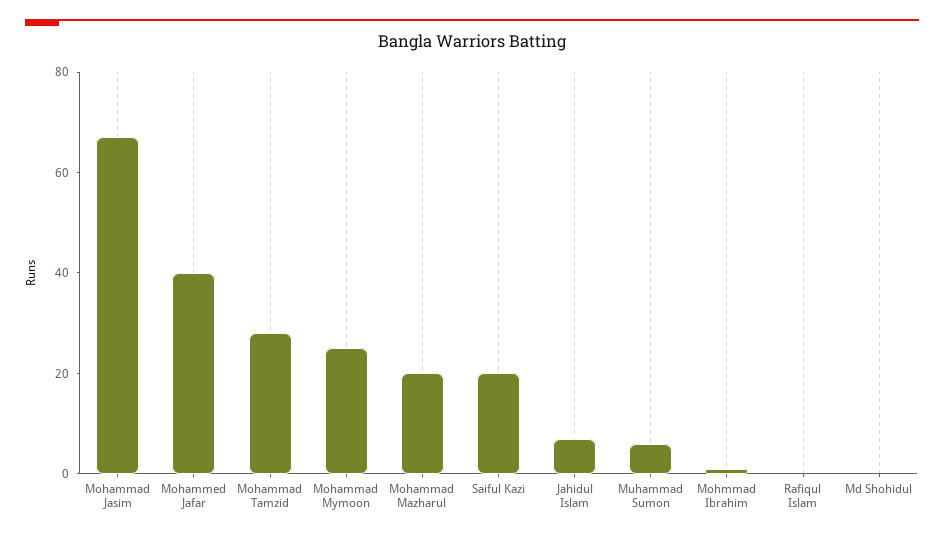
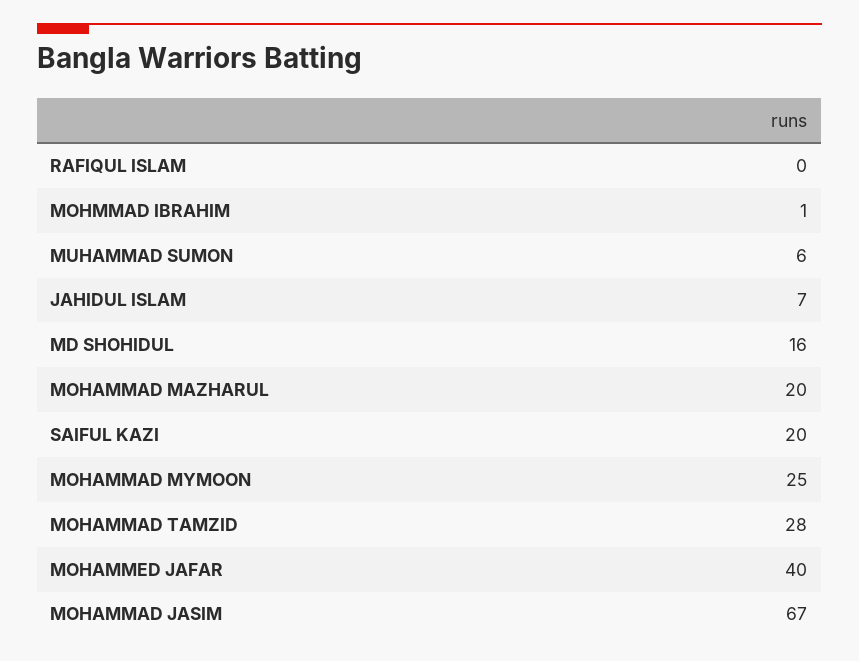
Md Shohidul: 0 -> 16

